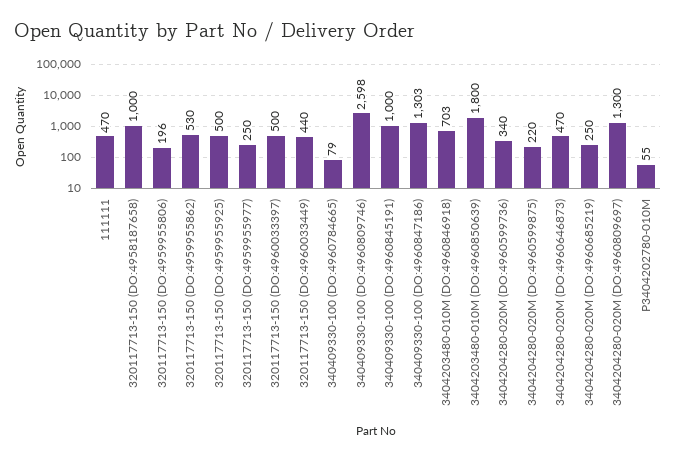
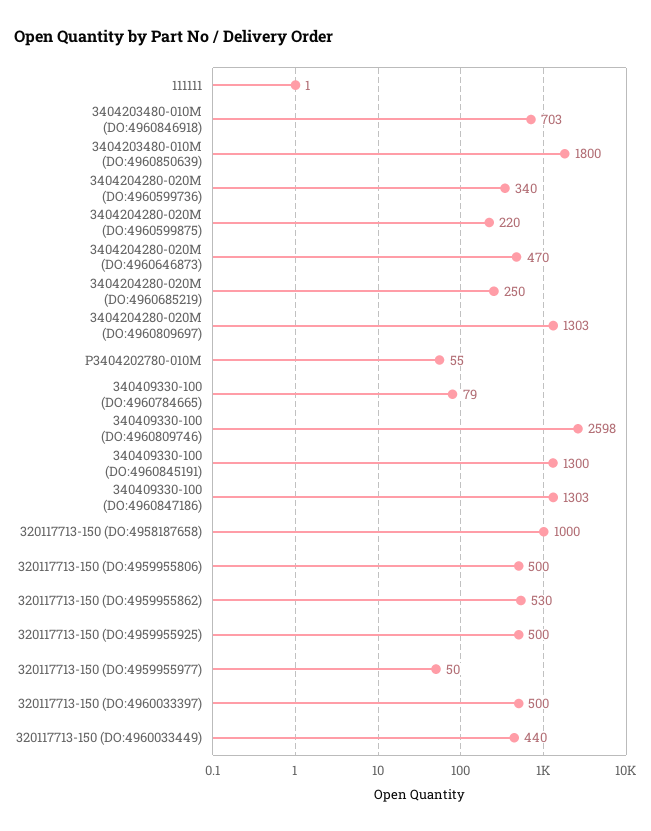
111111: 470 -> 1
320117713-150 (DO:4959955806): 196 -> 500
320117713-150 (DO:4959955977): 250 -> 50
340409330-100 (DO:4960845191): 1000 -> 1300
3404204280-020M (DO:4960809697): 1300 -> 1303

